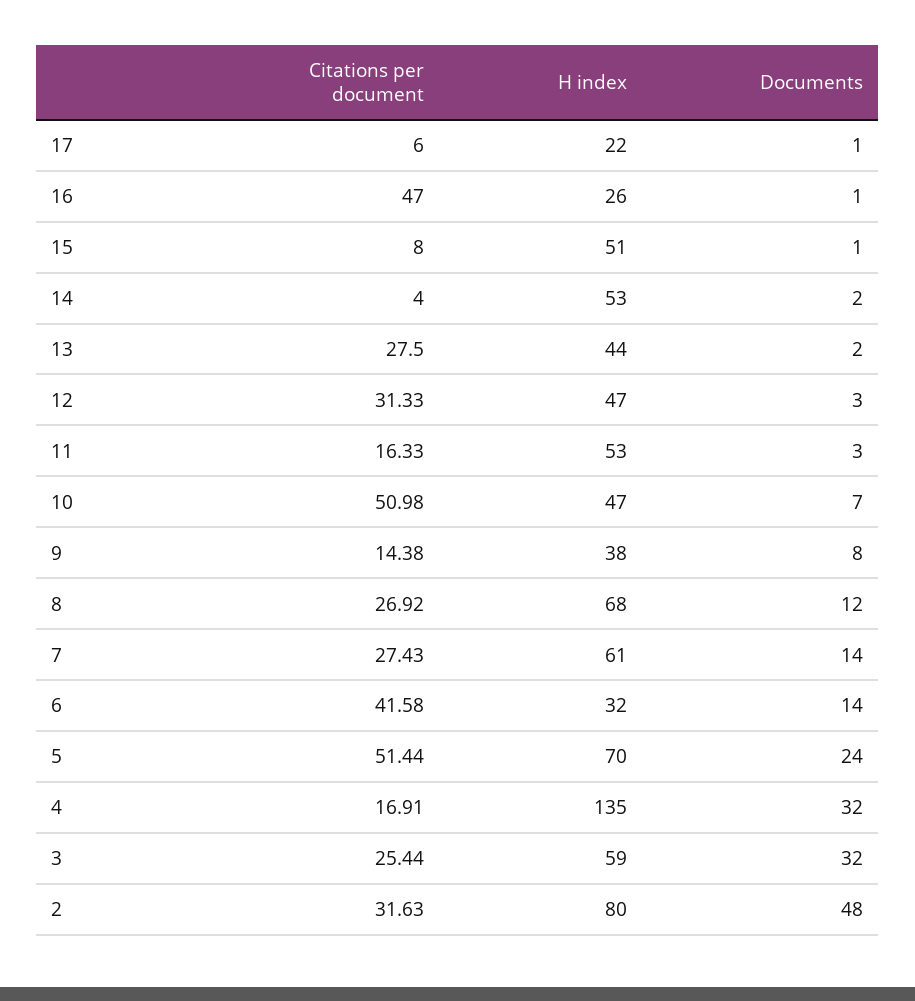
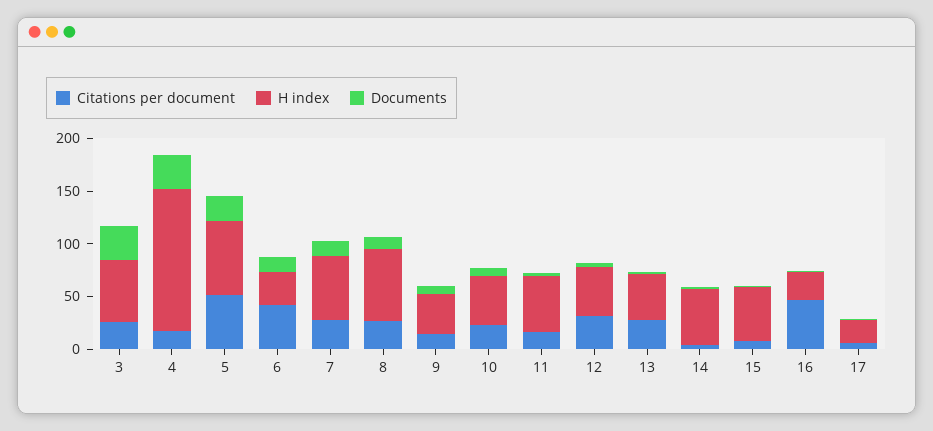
Citations per document, 10: 50.98 -> 20
Citations per document, 2: 31.63 -> none
H index, 2: 80 -> none
Documents, 2: 48 -> none

